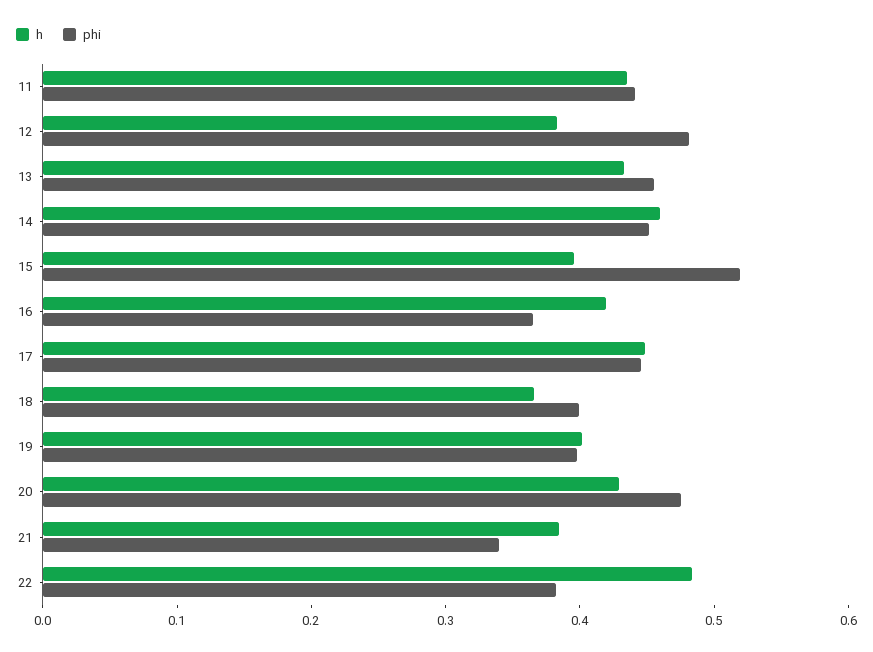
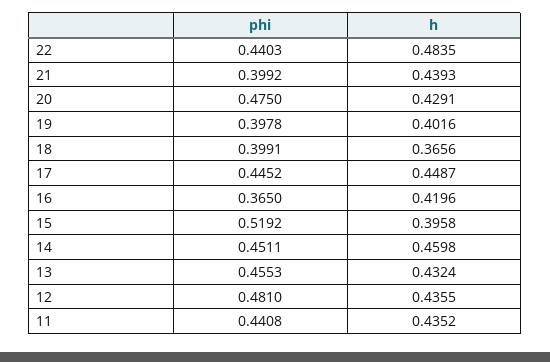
h, 12: 0.38 -> 0.4355
h, 21: 0.38 -> 0.4393
phi, 21: 0.34 -> 0.3992
phi, 22: 0.38 -> 0.4403

